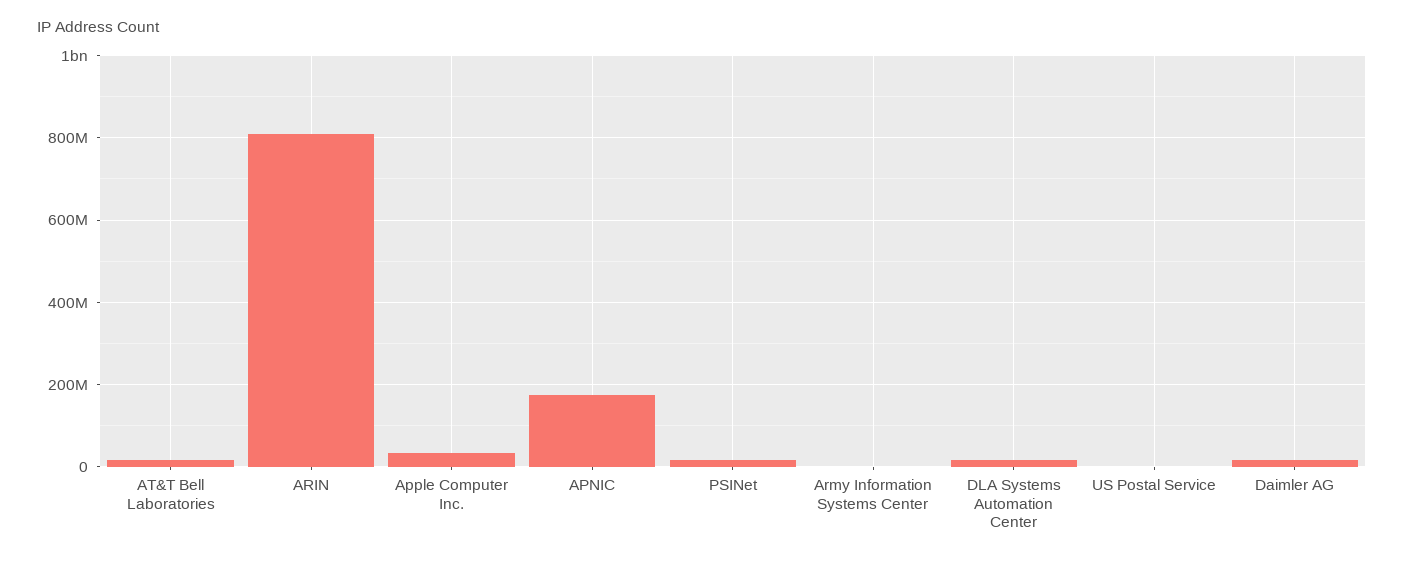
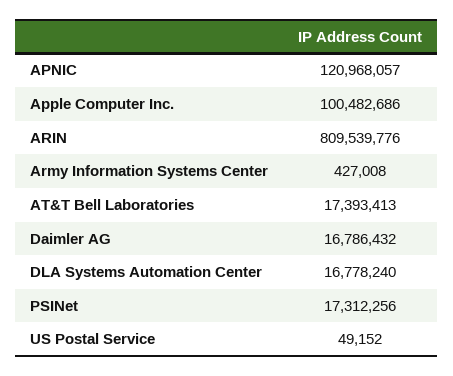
Apple Computer Inc.: 40000000 -> 100482686
APNIC: 180000000 -> 120968057

